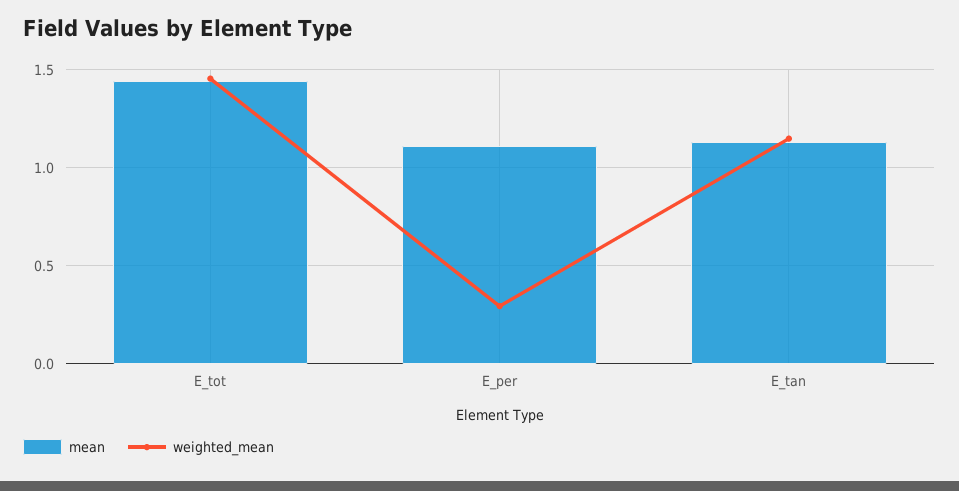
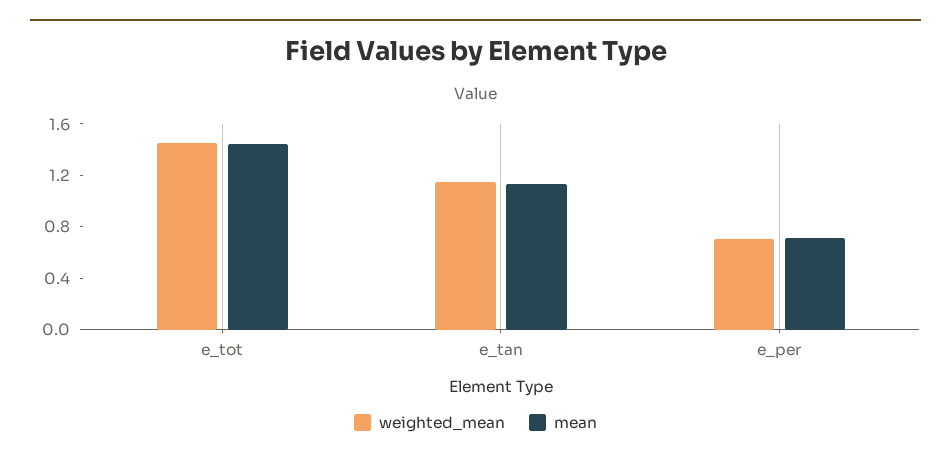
mean, E_per: 1.1 -> 0.7
weighted_mean, E_per: 0.3 -> 0.7

